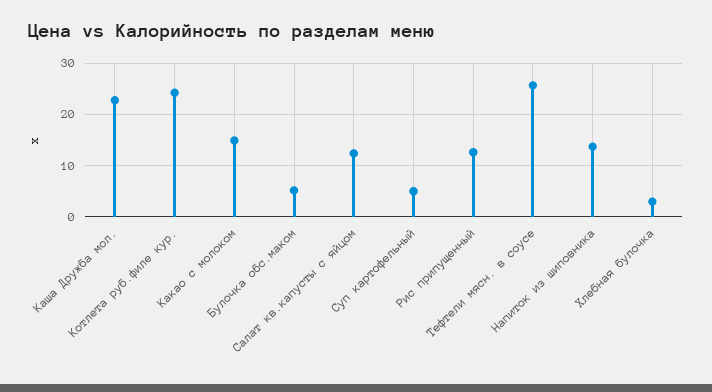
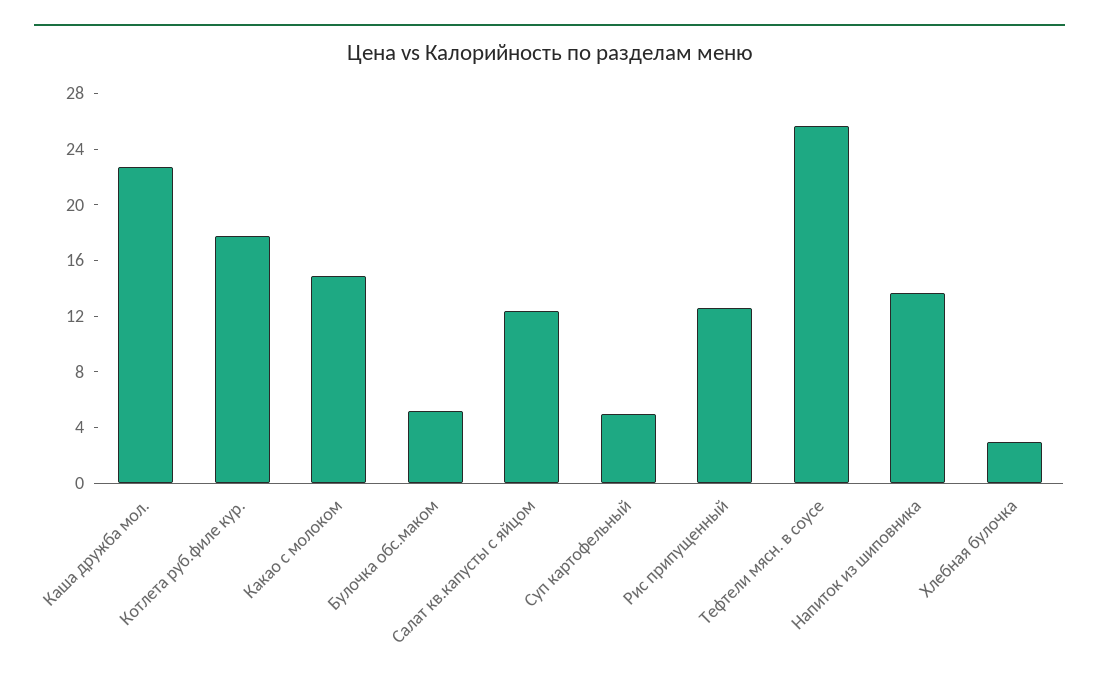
Котлета руб.филе кур.: 24 -> 18

